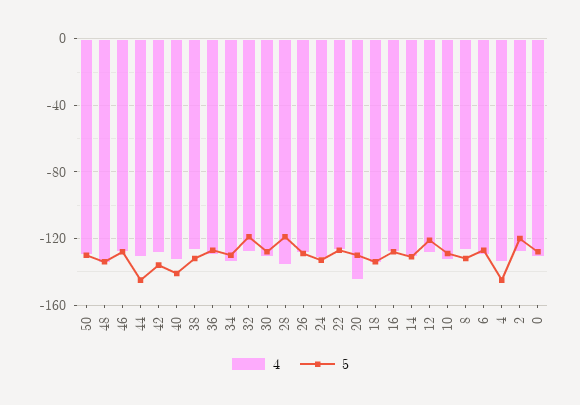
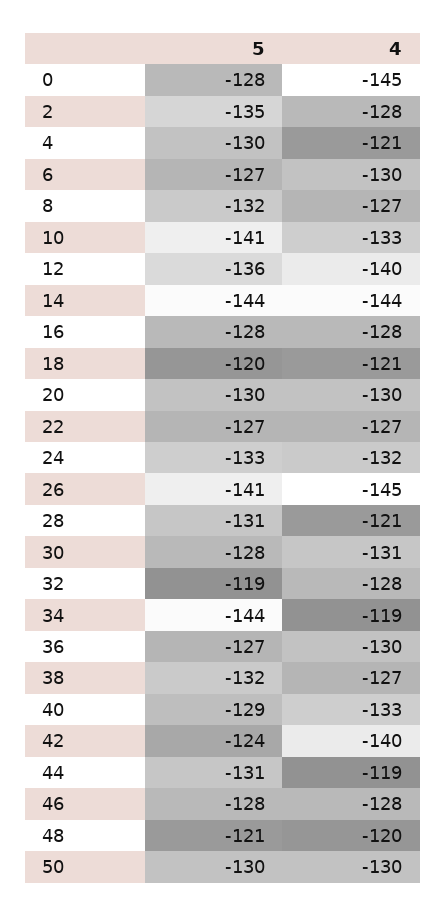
4, 48: -135 -> -120
5, 48: -135 -> -121
4, 44: -130 -> -119
5, 44: -145 -> -131
4, 42: -130 -> -140
5, 42: -135 -> -124
5, 40: -140 -> -129
4, 34: -135 -> -119
5, 34: -130 -> -144
4, 28: -135 -> -121
5, 28: -120 -> -131
4, 26: -130 -> -145
5, 26: -130 -> -141
4, 20: -145 -> -130
4, 18: -135 -> -121
5, 18: -135 -> -120
4, 14: -130 -> -144
5, 14: -130 -> -144
4, 12: -130 -> -140
5, 12: -120 -> -136
5, 10: -130 -> -141
4, 4: -135 -> -121
5, 4: -145 -> -130
5, 2: -120 -> -135
4, 0: -130 -> -145

